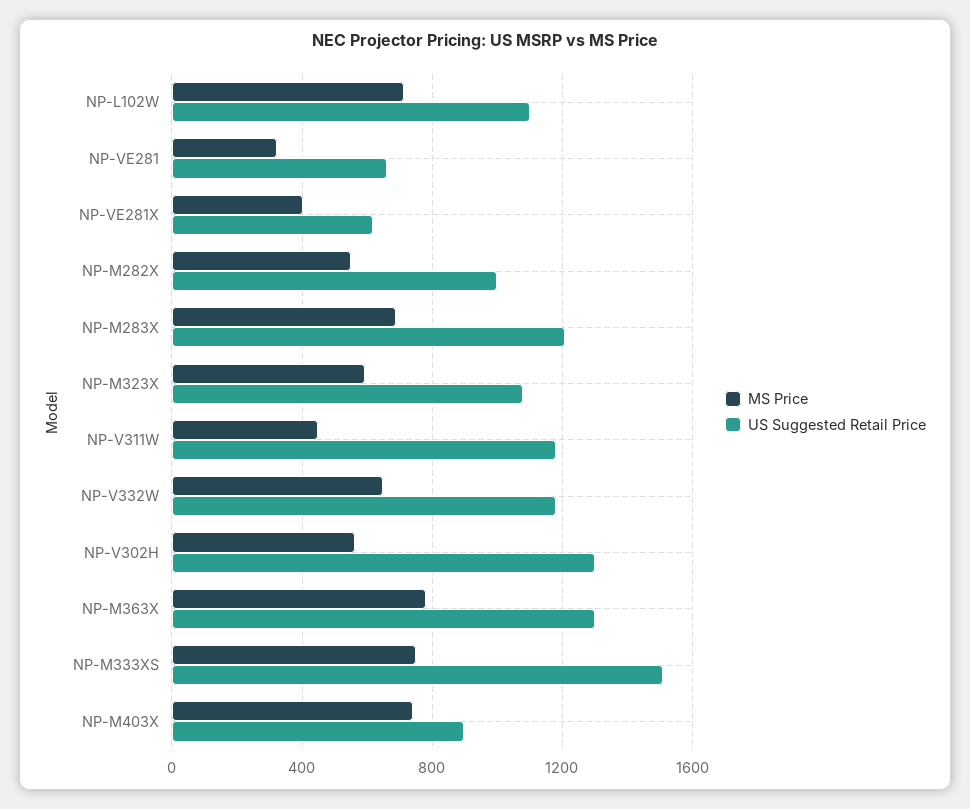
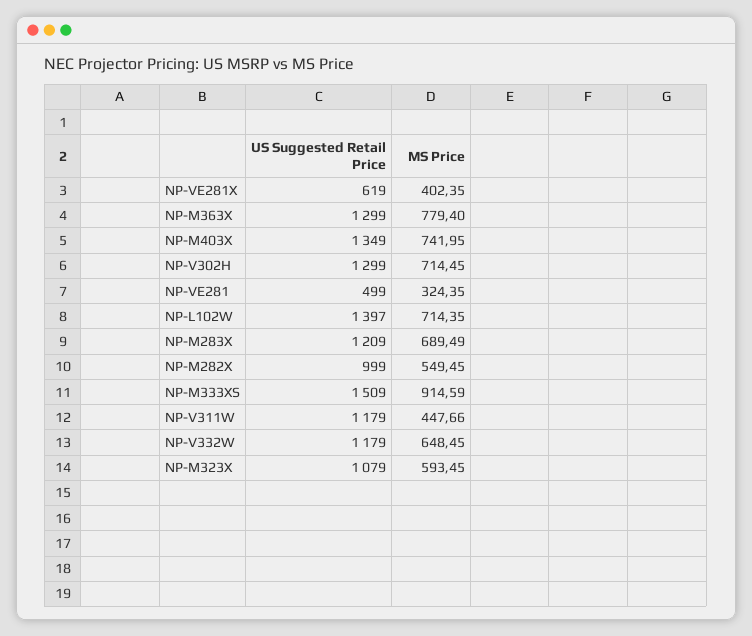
US Suggested Retail Price, NP-L102W: 1100 -> 1397
US Suggested Retail Price, NP-VE281: 650 -> 499
MS Price, NP-V302H: 550 -> 714.45
MS Price, NP-M333XS: 750 -> 914.59
US Suggested Retail Price, NP-M403X: 900 -> 1349

